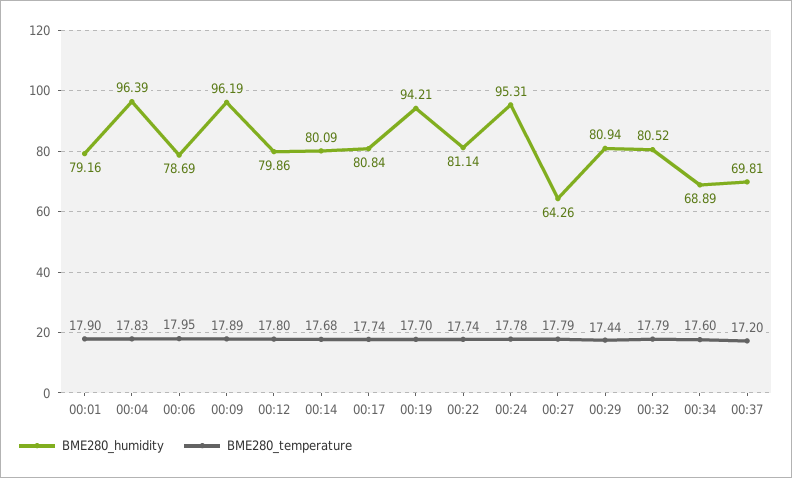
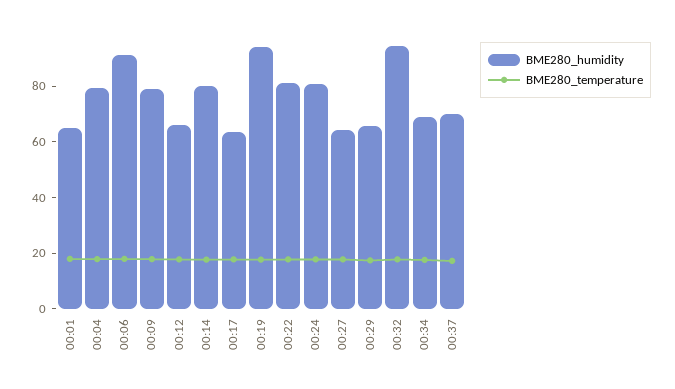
BME280_humidity, 00:01: 79.16 -> 65
BME280_humidity, 00:04: 96.39 -> 80
BME280_humidity, 00:06: 78.69 -> 90
BME280_humidity, 00:09: 96.19 -> 80
BME280_humidity, 00:12: 79.86 -> 65
BME280_humidity, 00:17: 80.84 -> 65
BME280_humidity, 00:24: 95.31 -> 80
BME280_humidity, 00:29: 80.94 -> 65
BME280_humidity, 00:32: 80.52 -> 95

